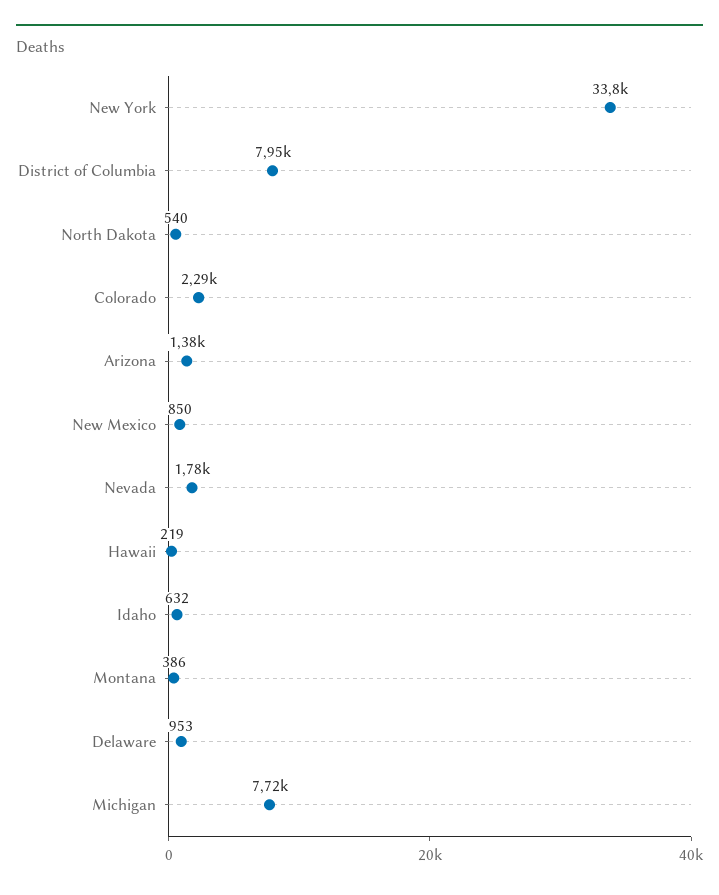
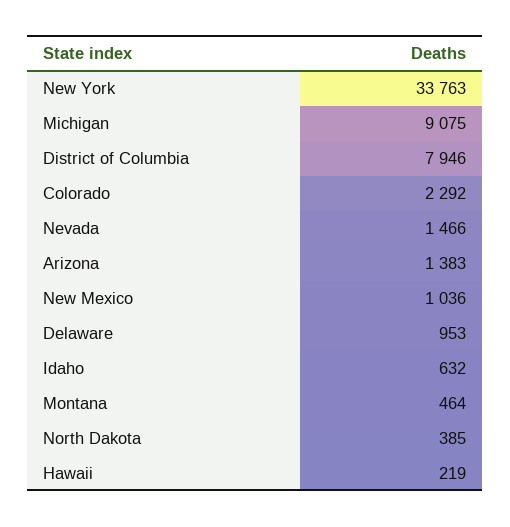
North Dakota: 540 -> 385
New Mexico: 850 -> 1036
Nevada: 1780 -> 1466
Montana: 386 -> 464
Michigan: 7720 -> 9075

